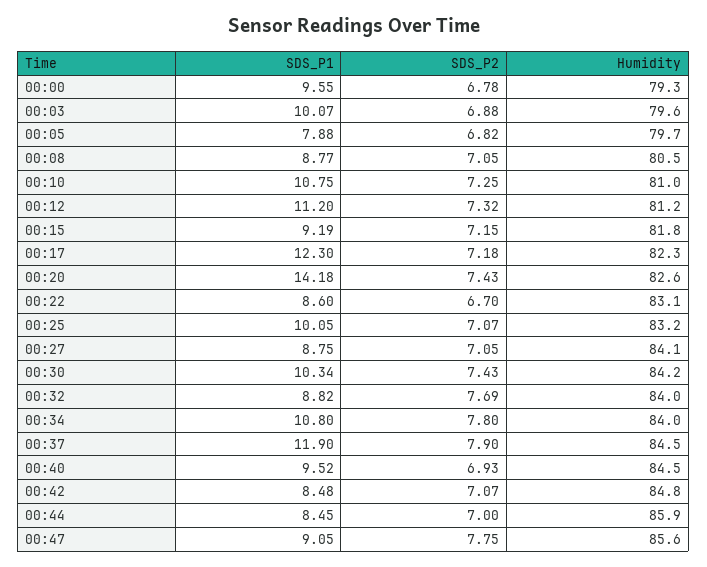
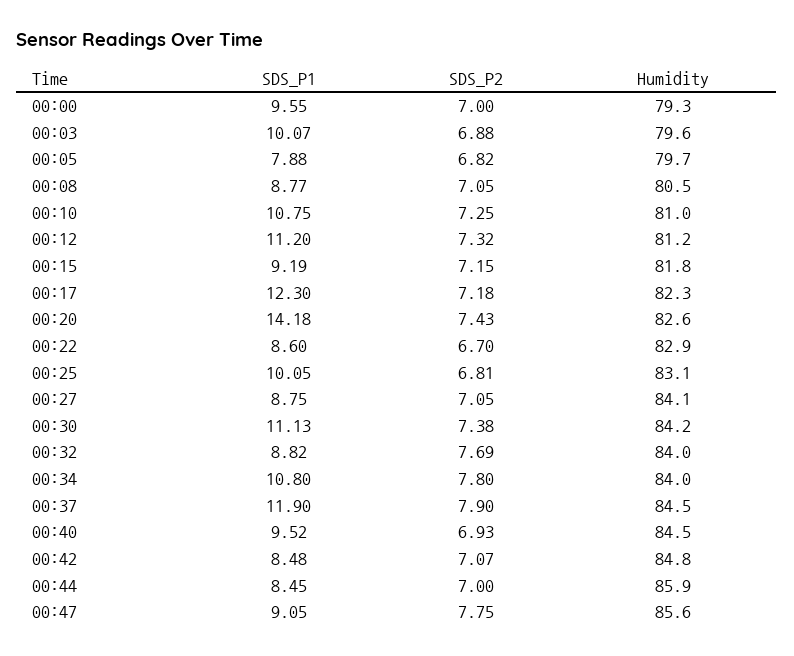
SDS_P2, 00:00: 6.78 -> 7
Humidity, 00:22: 83.1 -> 82.9
SDS_P2, 00:25: 7.07 -> 6.81
Humidity, 00:25: 83.2 -> 83.1
SDS_P1, 00:30: 10.34 -> 11.13
SDS_P2, 00:30: 7.43 -> 7.38

